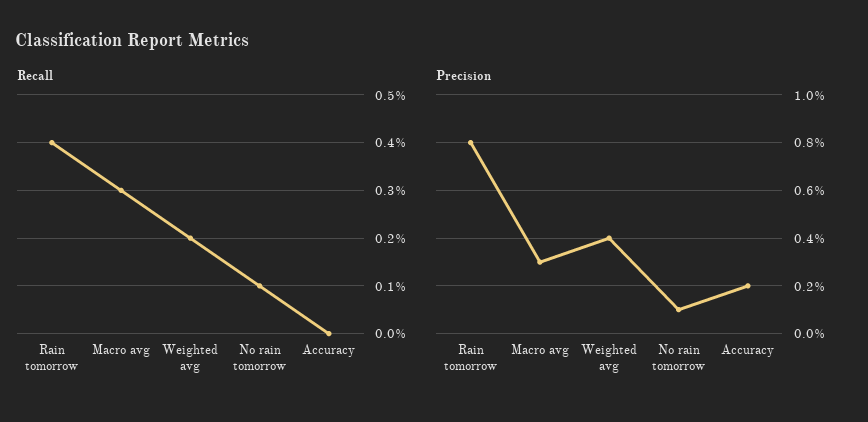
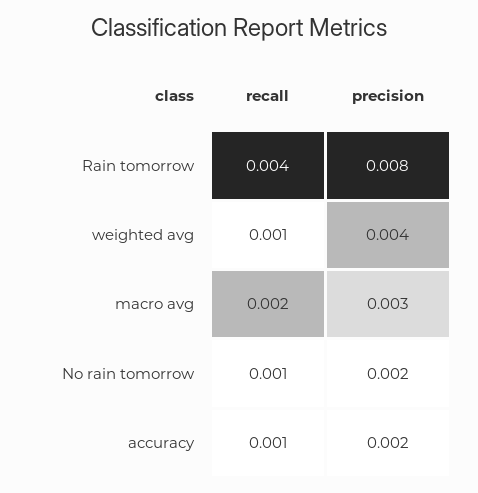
Recall, Macro avg: 0.003 -> 0.002
Recall, Weighted avg: 0.002 -> 0.001
Recall, Accuracy: 0 -> 0.001
Precision, No rain tomorrow: 0.001 -> 0.002

